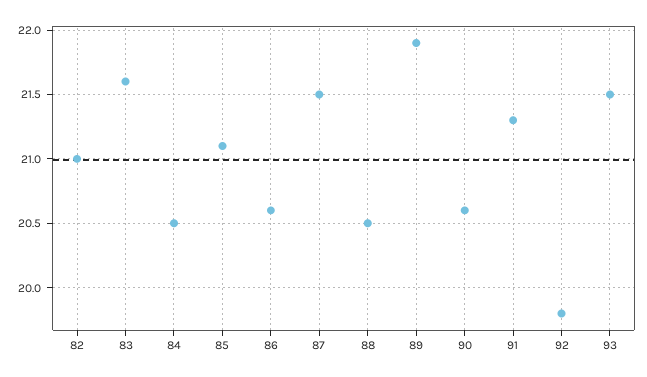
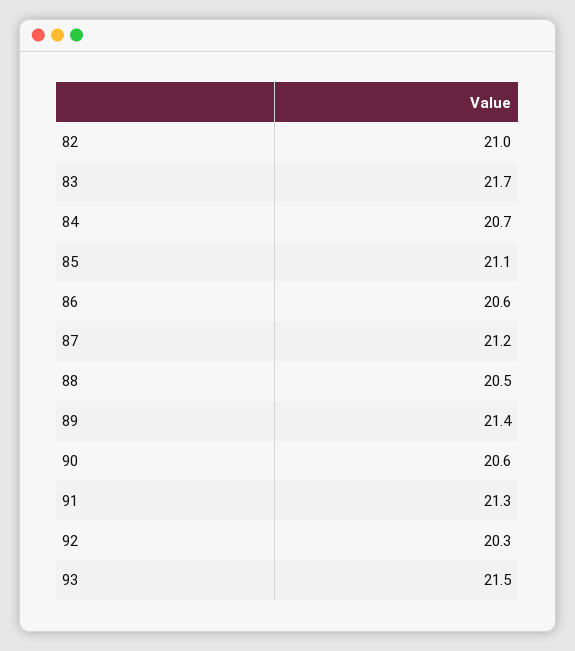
83: 21.6 -> 21.7
84: 20.5 -> 20.7
87: 21.5 -> 21.2
89: 21.9 -> 21.4
92: 19.8 -> 20.3

